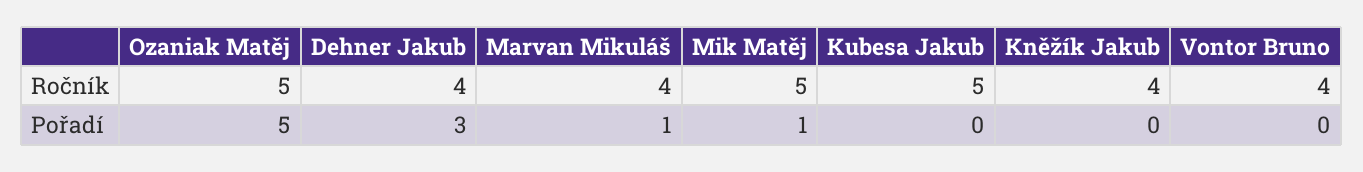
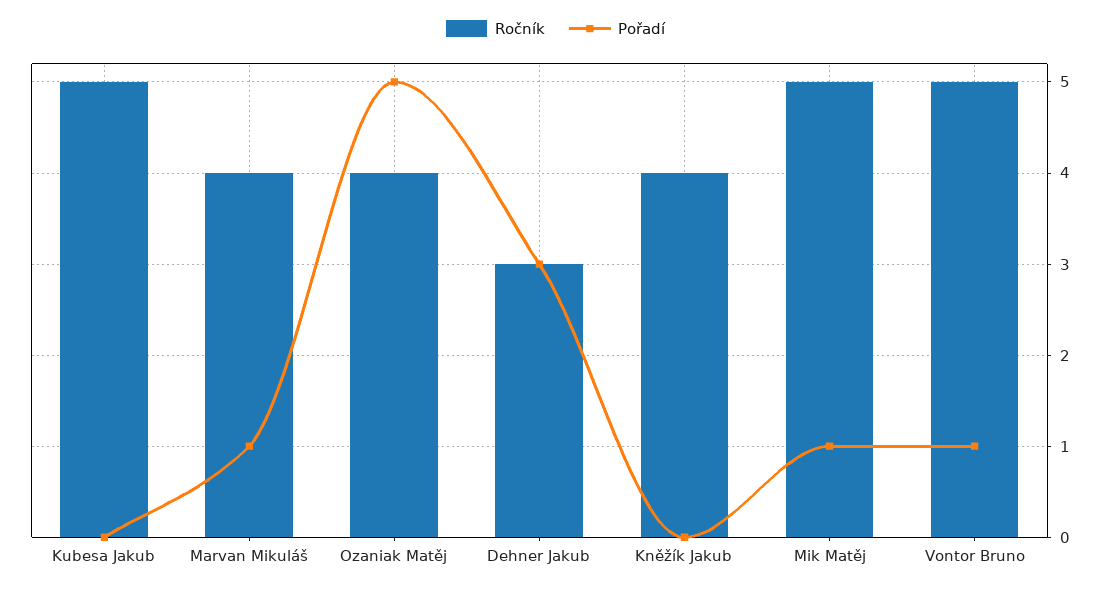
Ročník, Ozaniak Matěj: 5 -> 4
Ročník, Dehner Jakub: 4 -> 3
Ročník, Vontor Bruno: 4 -> 5
Pořadí, Vontor Bruno: 0 -> 1

